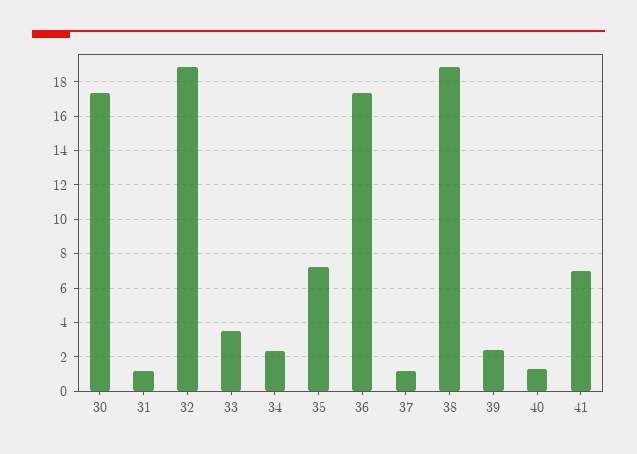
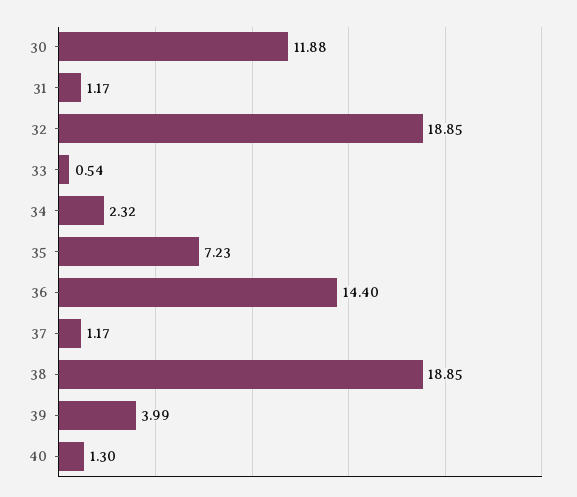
30: 17.5 -> 11.88
33: 3.5 -> 0.54
36: 17.5 -> 14.4
39: 2.5 -> 3.99
41: 7 -> none

